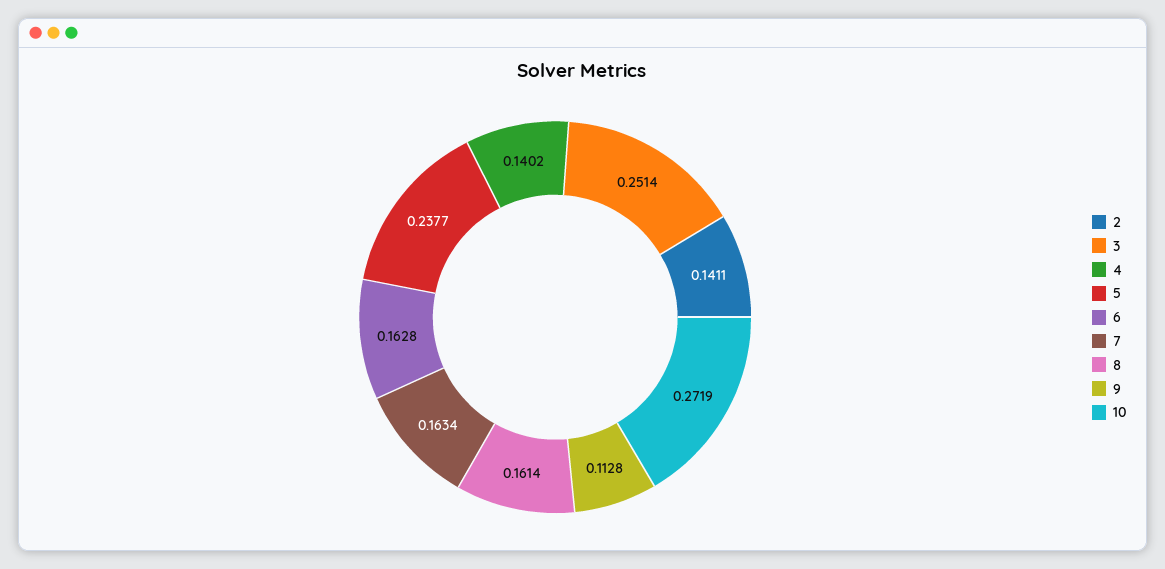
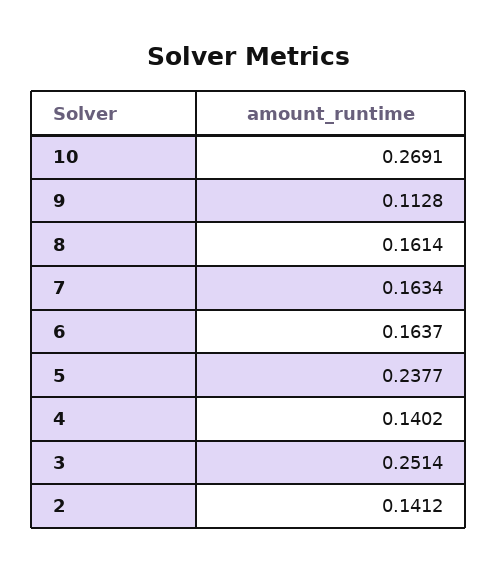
2: 0.1411 -> 0.1412
6: 0.1628 -> 0.1637
10: 0.2719 -> 0.2691

